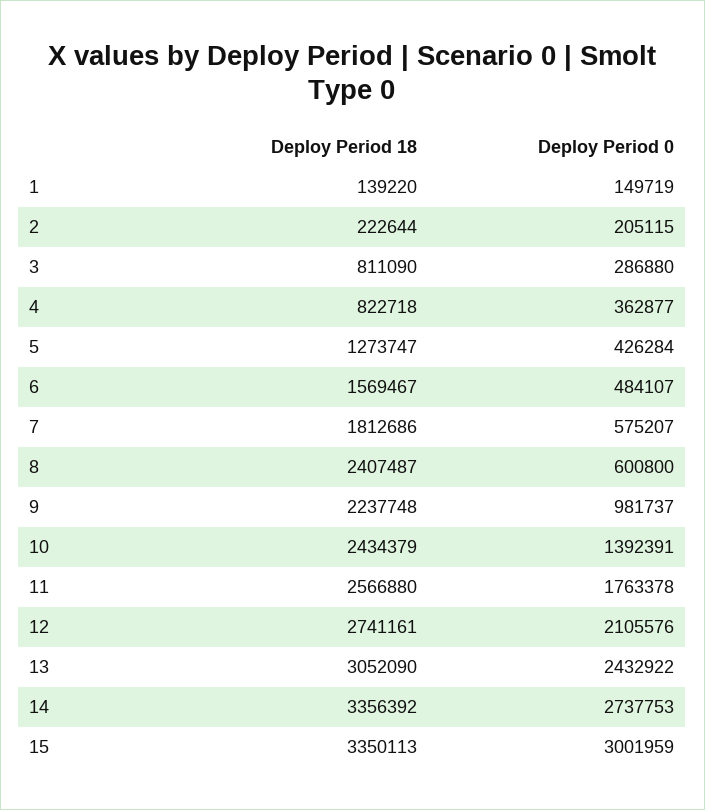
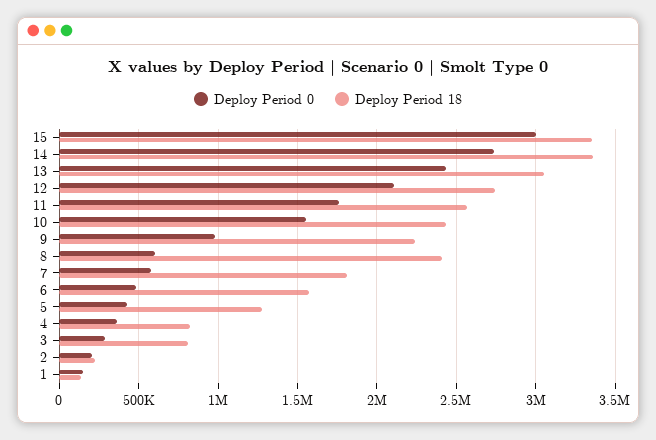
Deploy Period 0, 10: 1392391 -> 1550000

